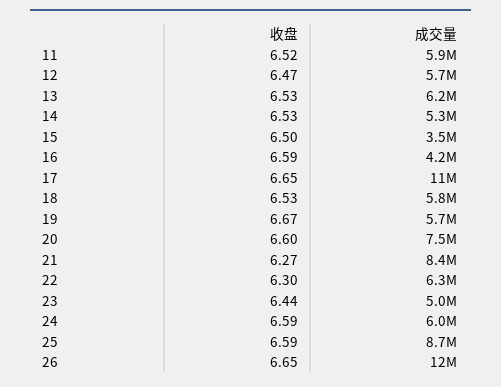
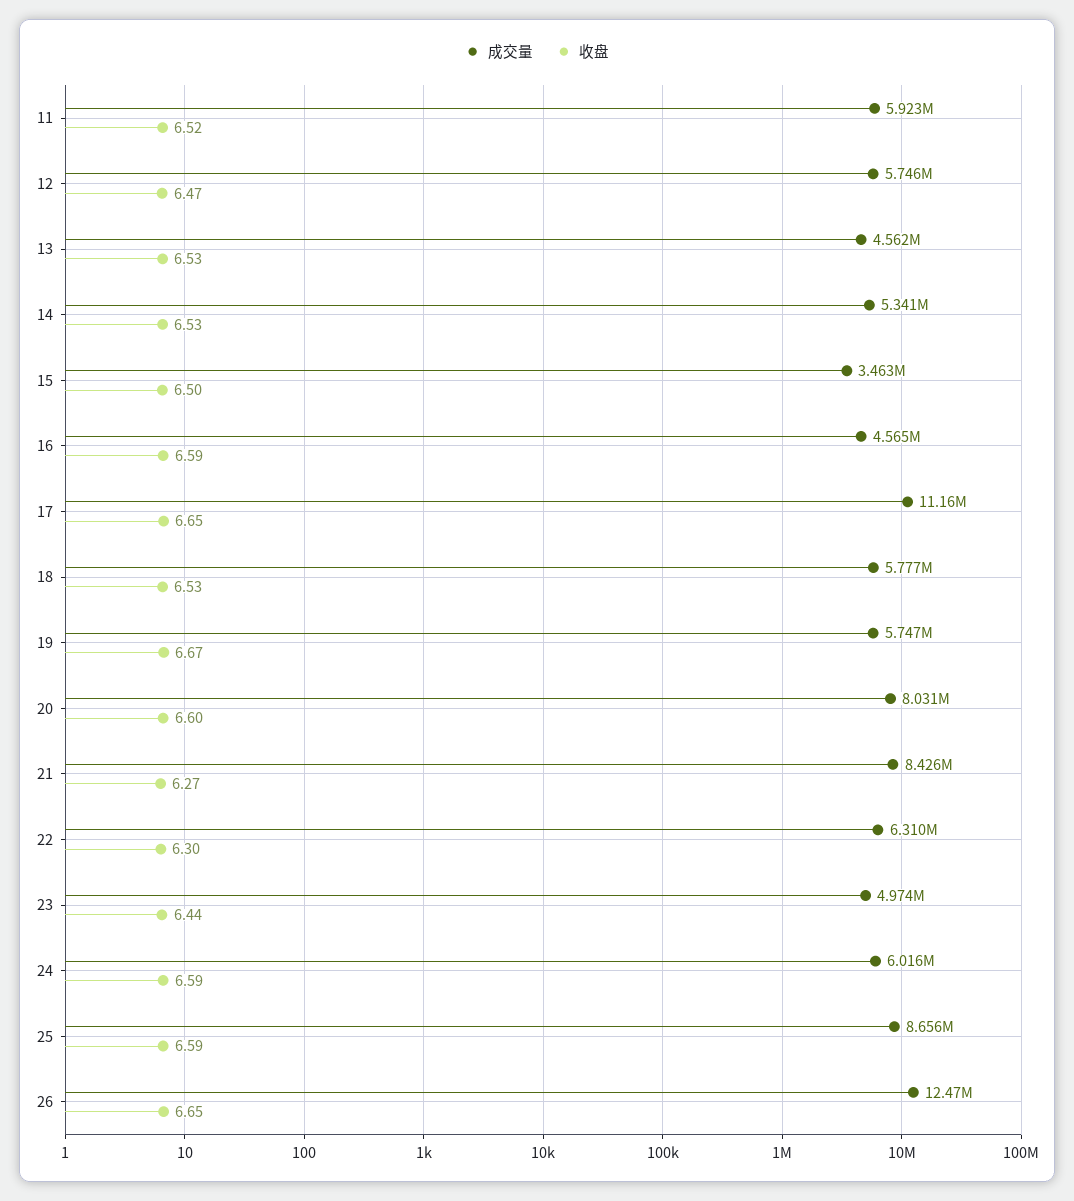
成交量, 13: 6200000 -> 4562000
成交量, 16: 4200000 -> 4565000
成交量, 20: 7500000 -> 8031000

